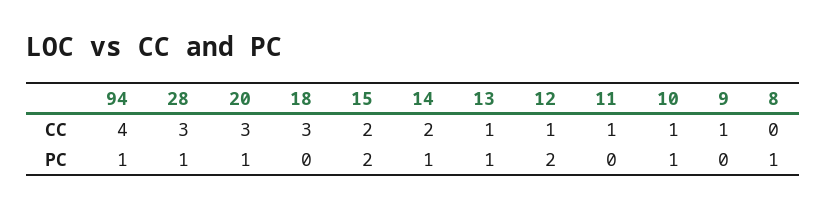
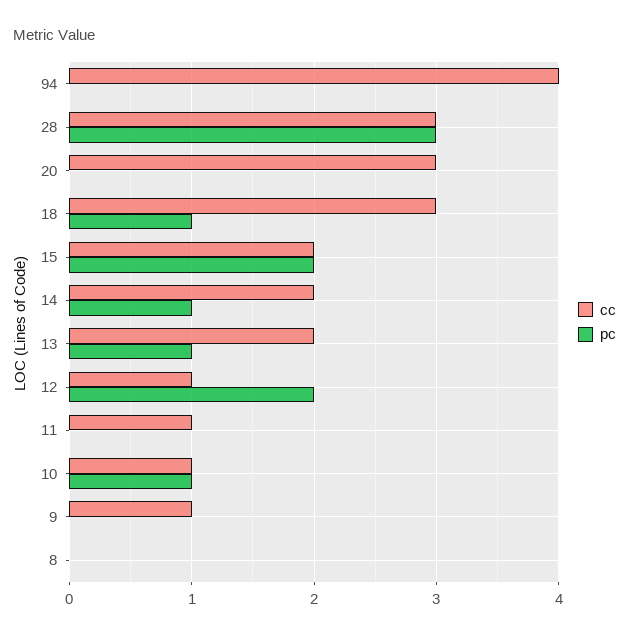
CC, 13: 1 -> 2
PC, 94: 1 -> 0
PC, 28: 1 -> 3
PC, 20: 1 -> 0
PC, 18: 0 -> 1
PC, 8: 1 -> 0

